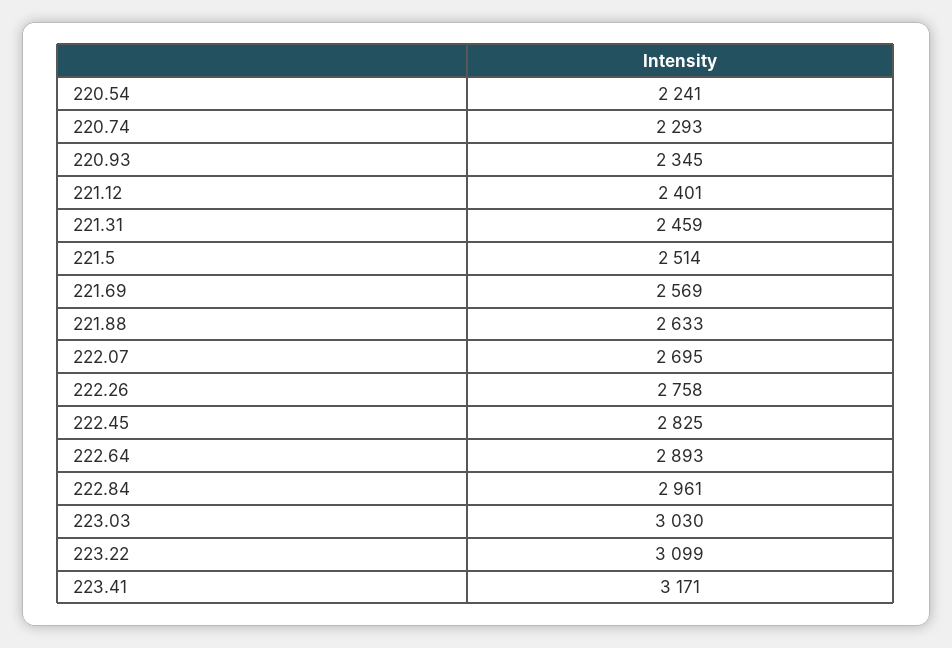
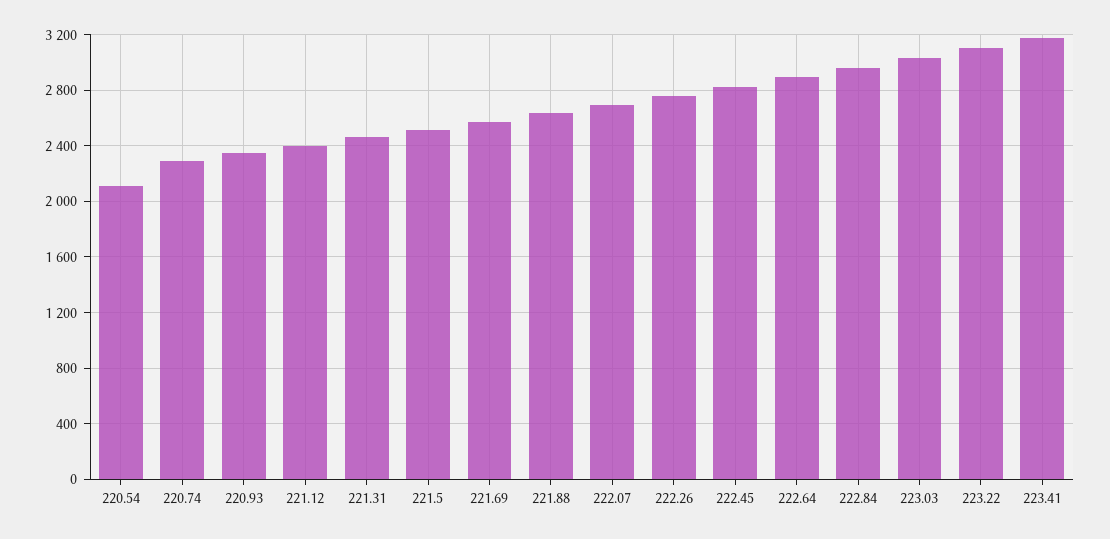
220.54: 2241 -> 2100

